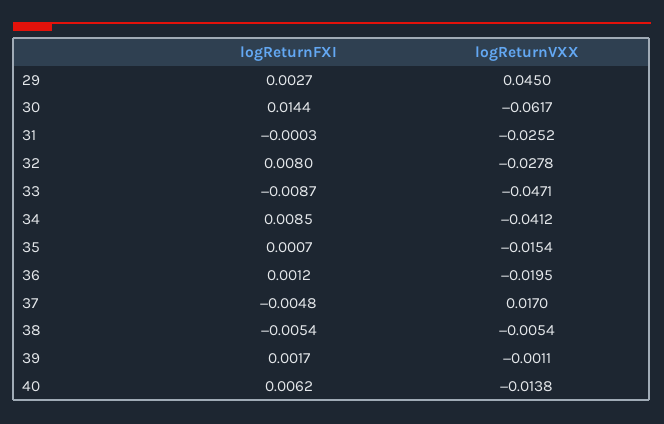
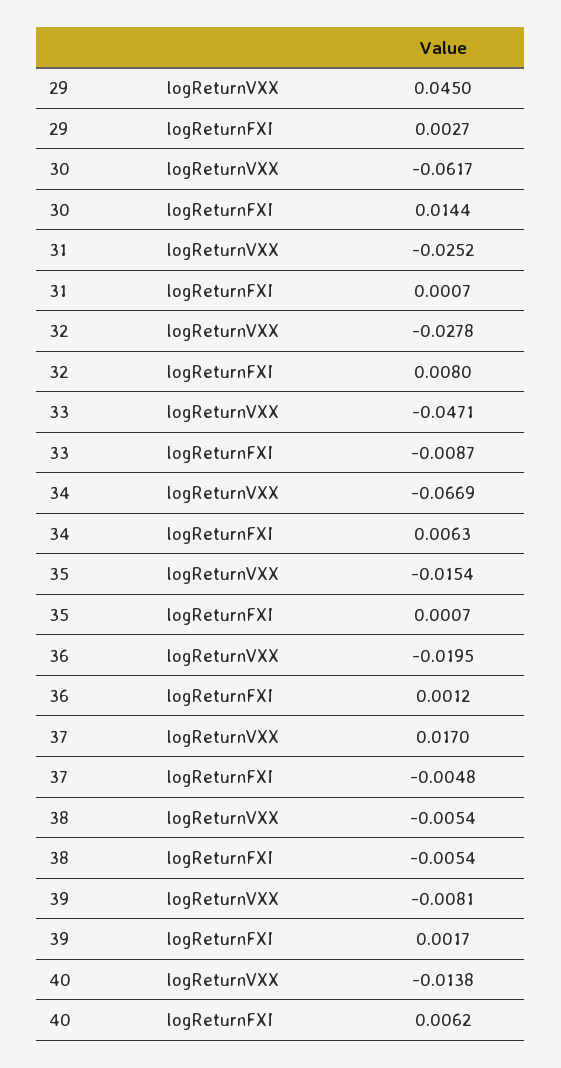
logReturnFXI, 31: -0.0003 -> 0.0007
logReturnFXI, 34: 0.0085 -> 0.0063
logReturnVXX, 34: -0.0412 -> -0.0669
logReturnVXX, 39: -0.0011 -> -0.0081

